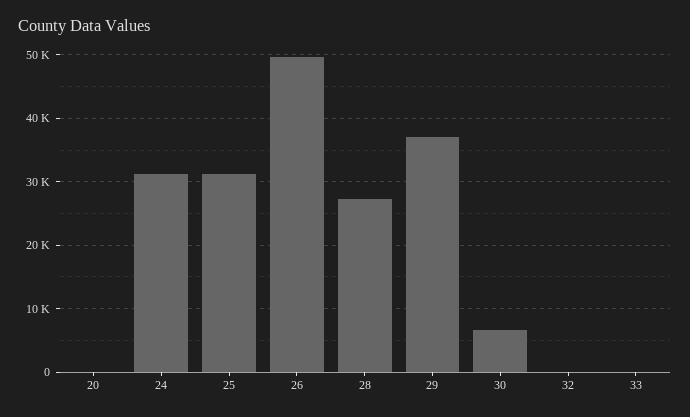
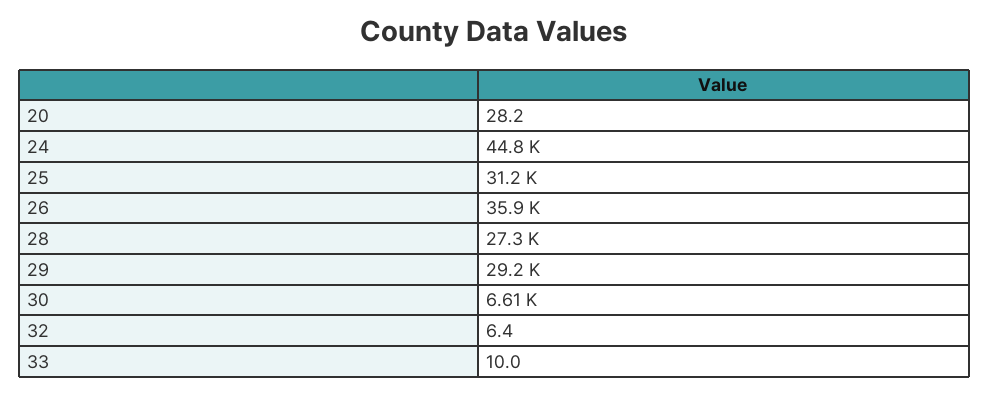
24: 31000 -> 44800
26: 50000 -> 35900
29: 37000 -> 29200

